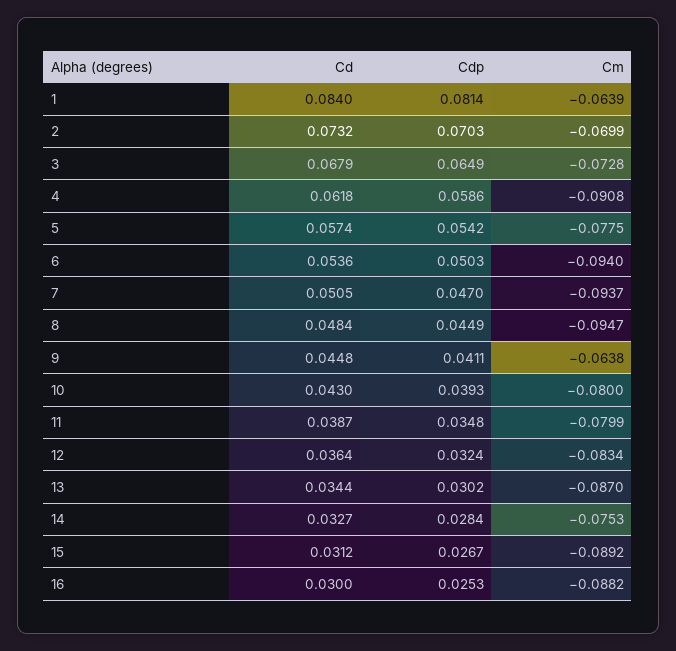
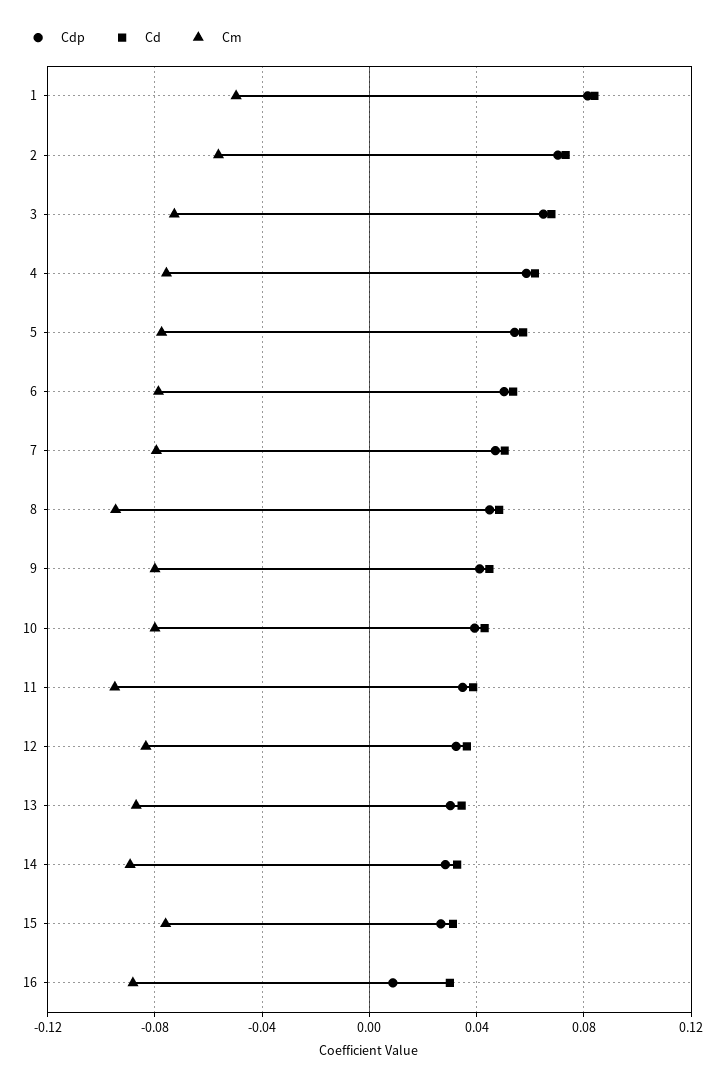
Cm, 1: -0.0639 -> -0.05
Cm, 2: -0.0699 -> -0.055
Cm, 4: -0.0908 -> -0.075
Cm, 6: -0.094 -> -0.08
Cm, 7: -0.0937 -> -0.08
Cm, 9: -0.0638 -> -0.08
Cm, 11: -0.0799 -> -0.095
Cm, 14: -0.0753 -> -0.09
Cm, 15: -0.0892 -> -0.075
Cdp, 16: 0.0253 -> 0.01

